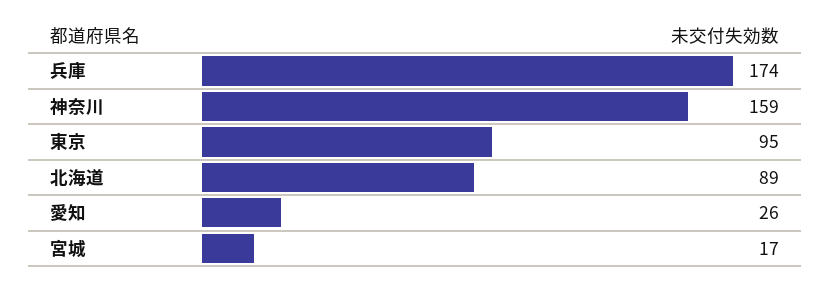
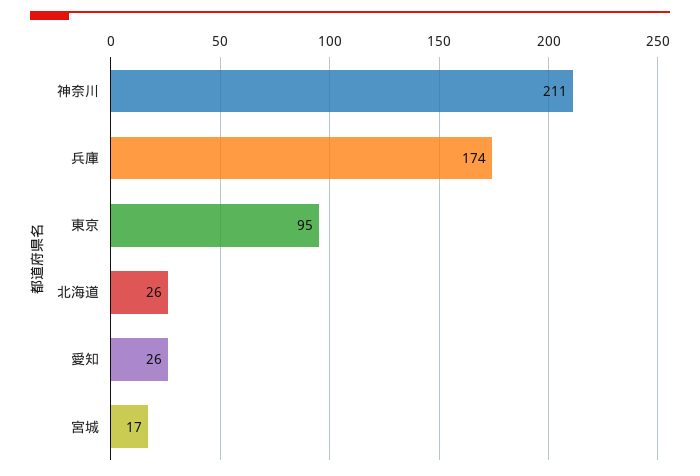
神奈川: 159 -> 211
北海道: 89 -> 26

